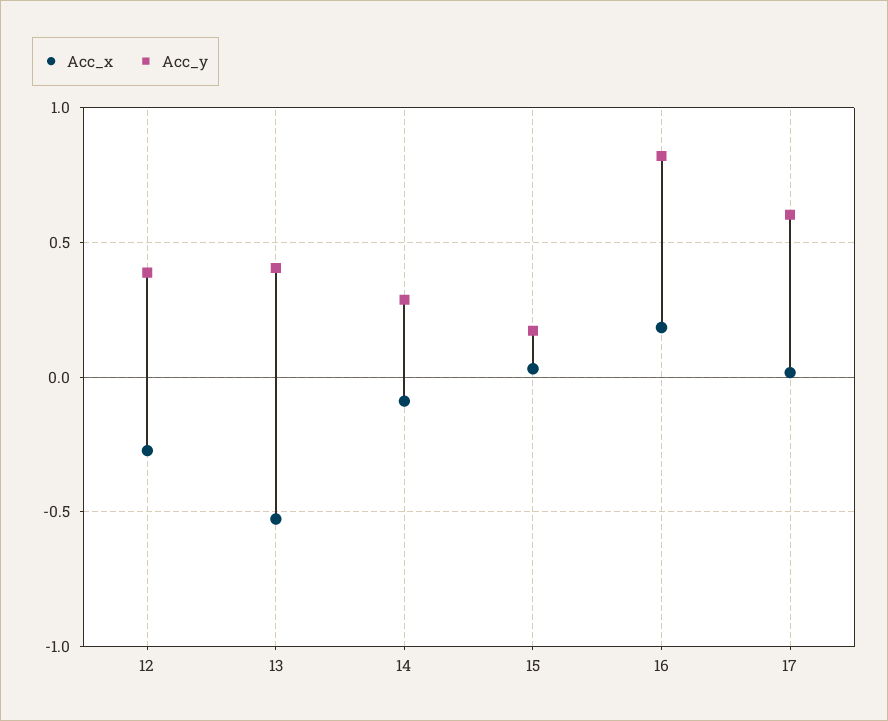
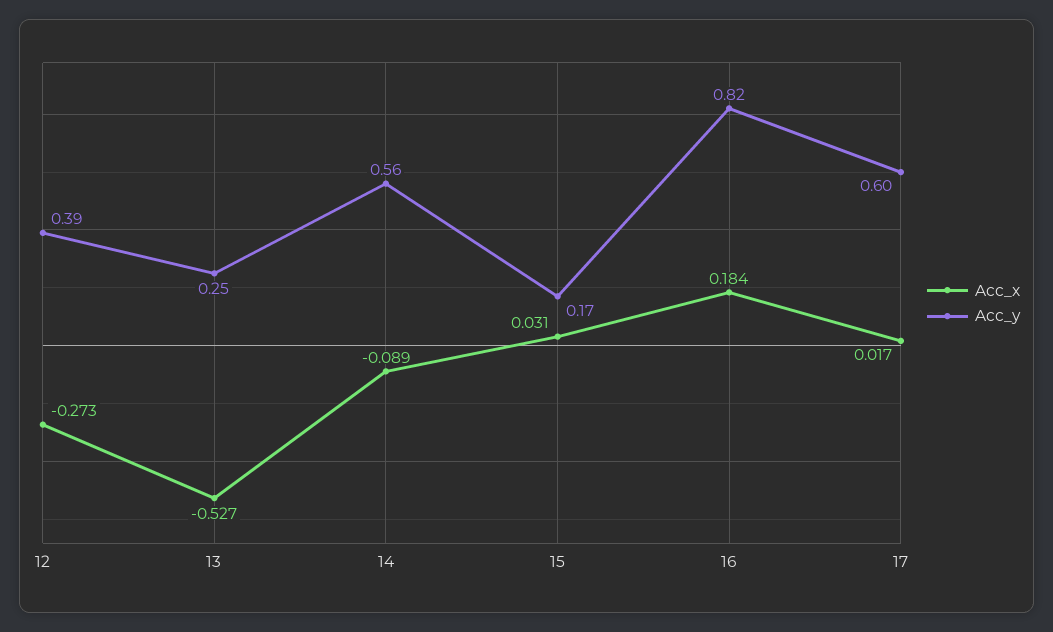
Acc_y, 13: 0.4 -> 0.25
Acc_y, 14: 0.3 -> 0.56

